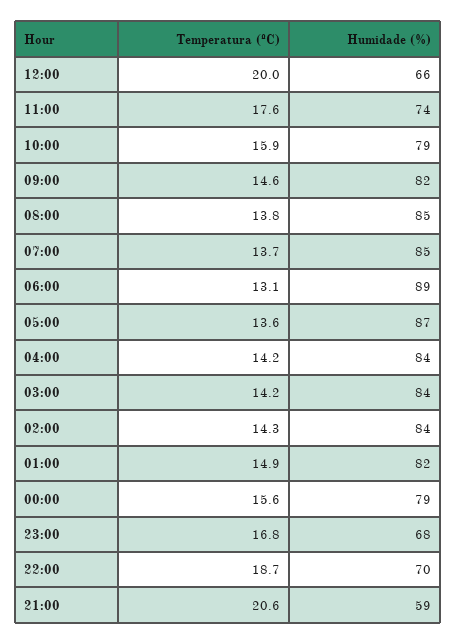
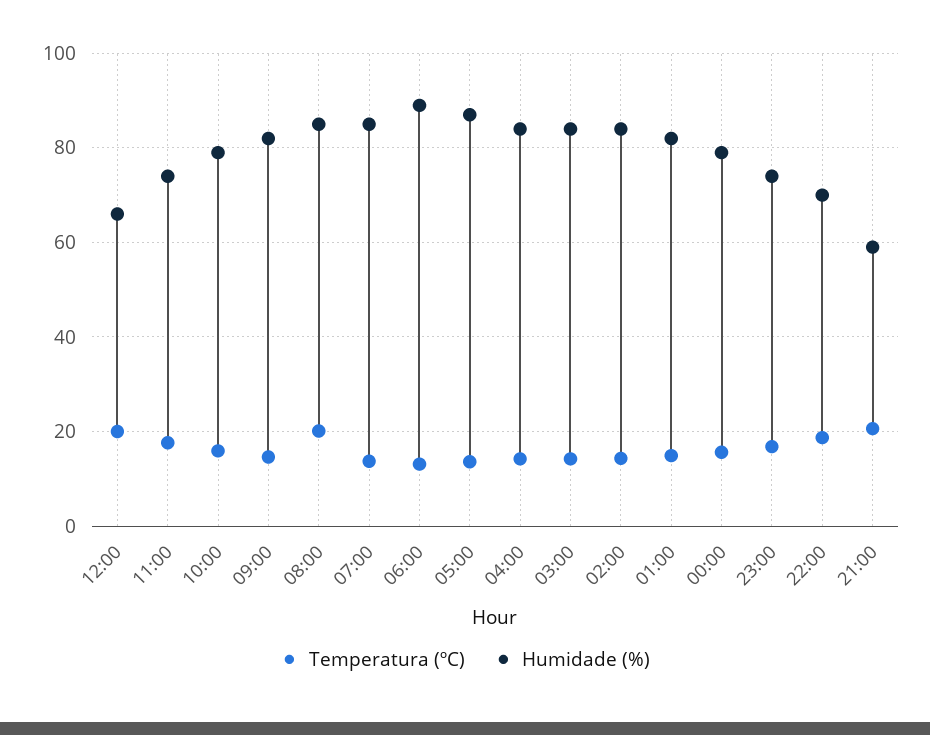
Temperatura (ºC), 08:00: 13.8 -> 20
Humidade (%), 23:00: 68 -> 74

